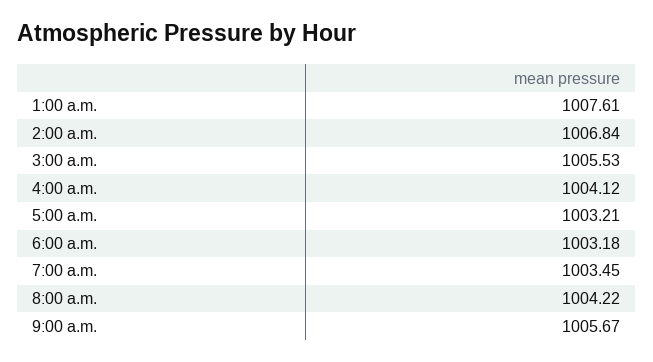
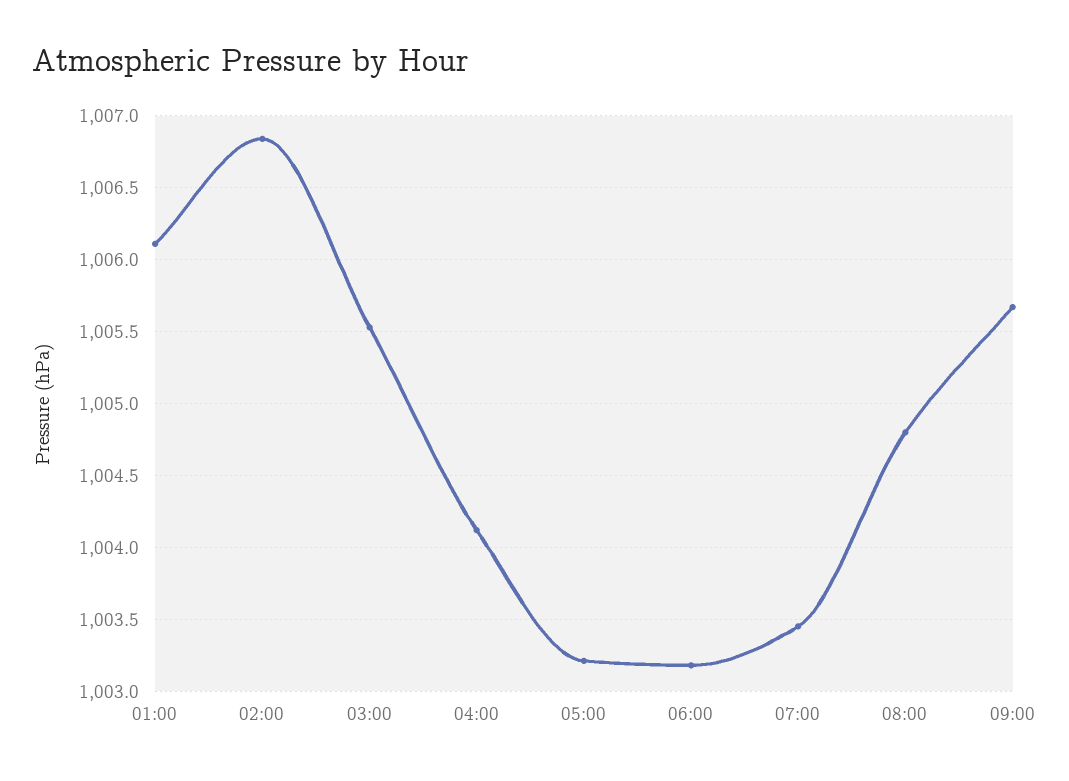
1:00 a.m.: 1007.61 -> 1006.1
8:00 a.m.: 1004.22 -> 1004.8

